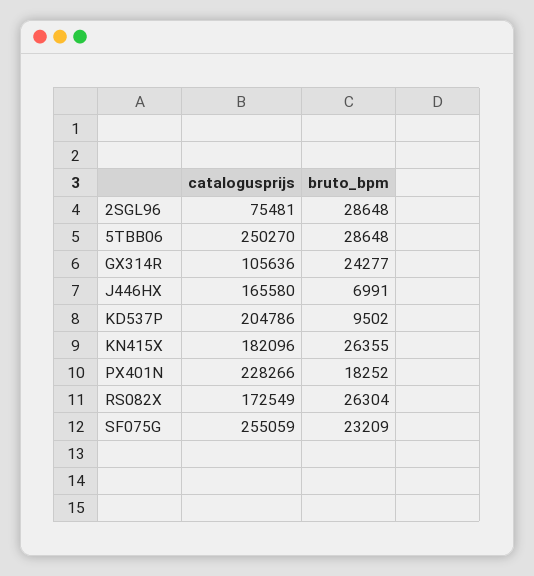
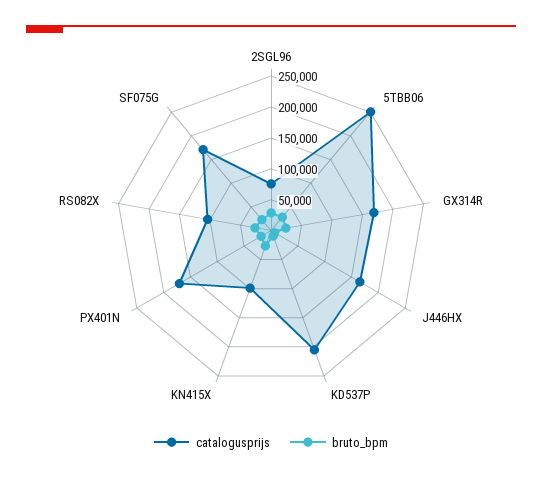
catalogusprijs, GX314R: 105636 -> 175000
catalogusprijs, KN415X: 182096 -> 100000
catalogusprijs, PX401N: 228266 -> 175000
catalogusprijs, RS082X: 172549 -> 100000
catalogusprijs, SF075G: 255059 -> 175000

